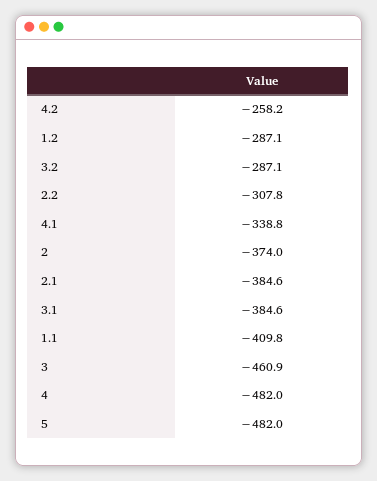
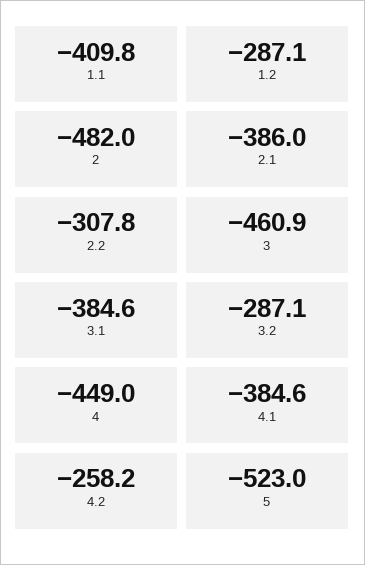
4.1: -338.8 -> -384.6
2: -374 -> -482
2.1: -384.6 -> -386
4: -482 -> -449
5: -482 -> -523

